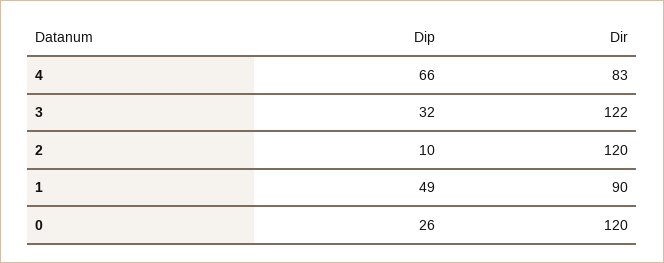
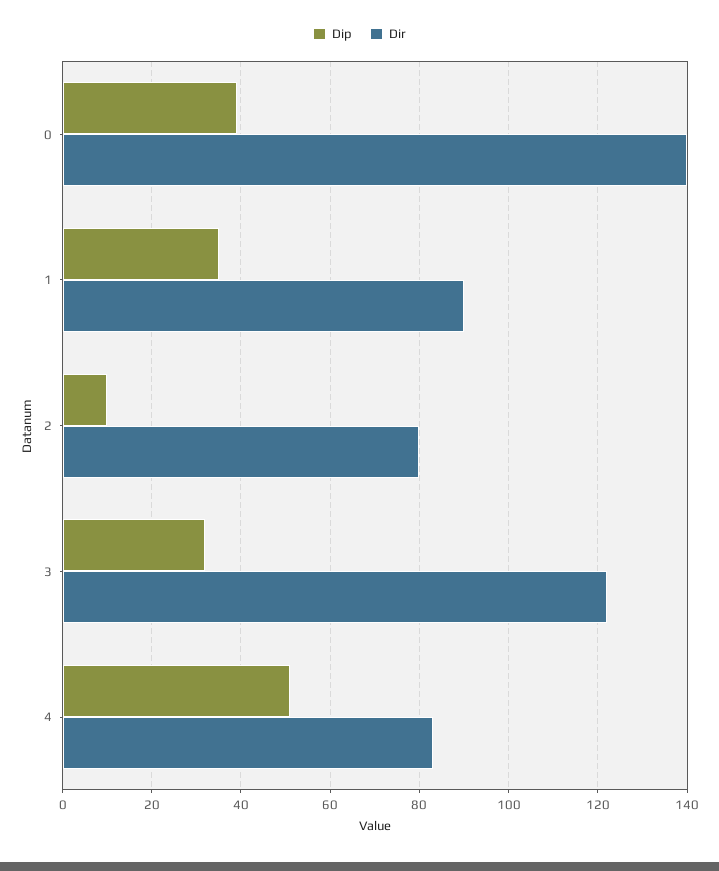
Dip, 4: 66 -> 50
Dir, 2: 120 -> 80
Dip, 1: 49 -> 35
Dip, 0: 26 -> 40
Dir, 0: 120 -> 140

